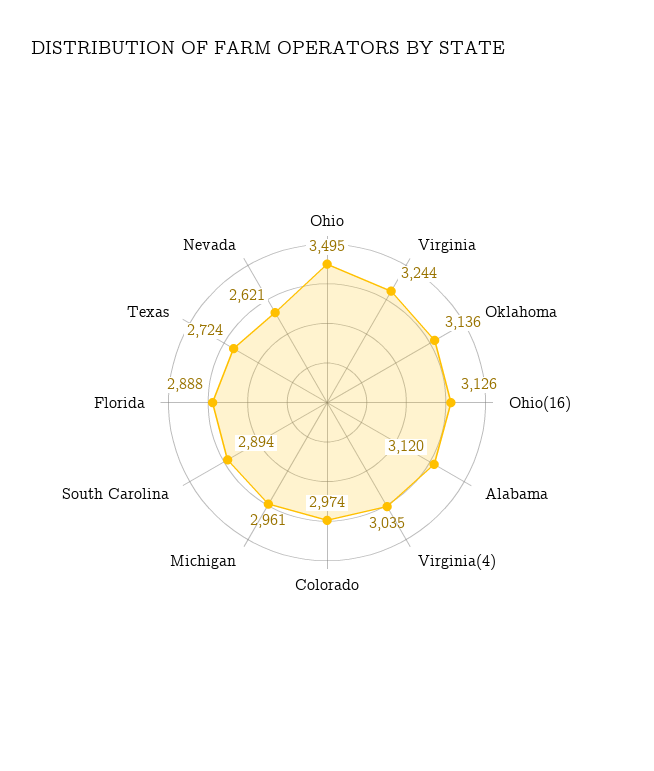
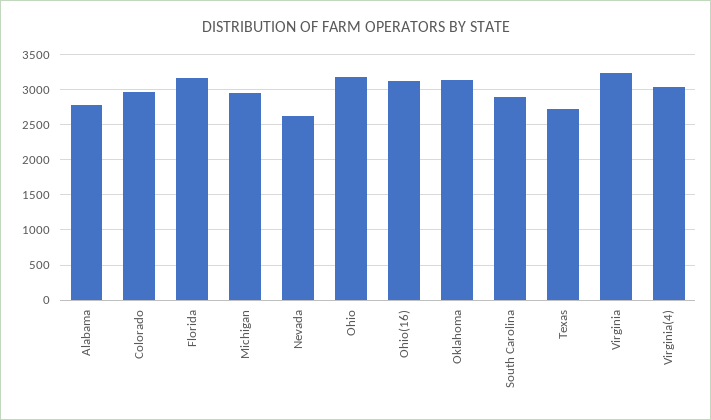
Ohio: 3495 -> 3200
Alabama: 3120 -> 2800
Florida: 2888 -> 3200

